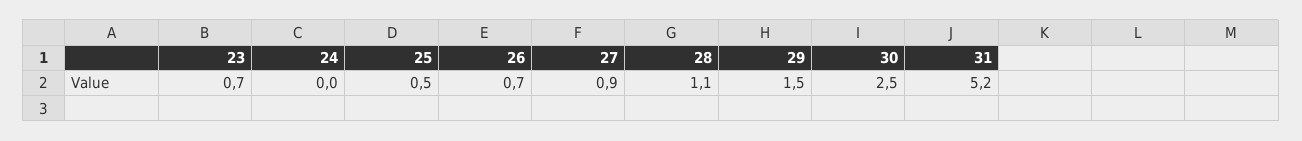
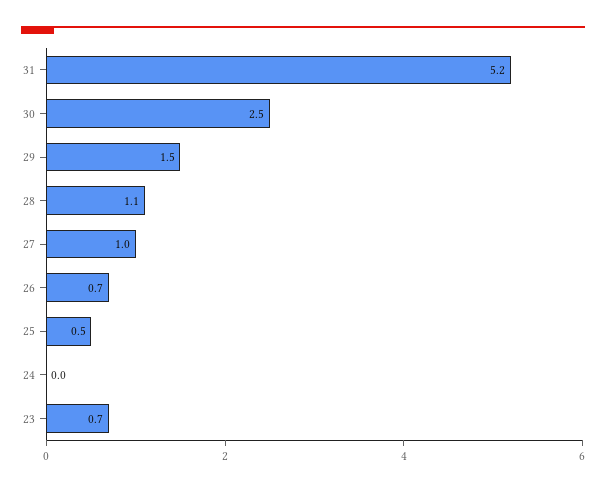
27: 0.9 -> 1

